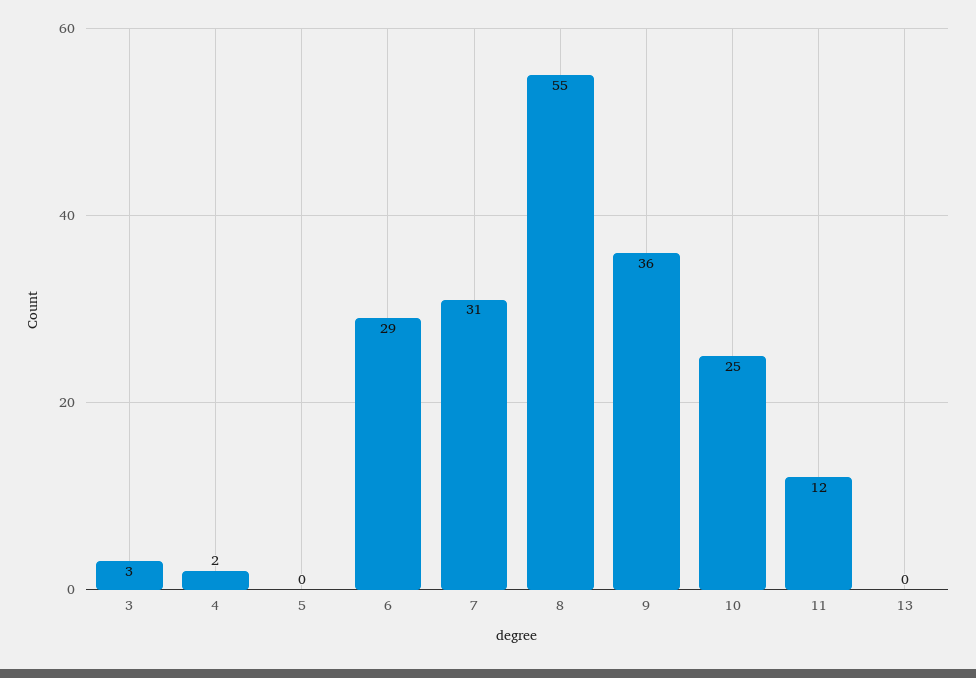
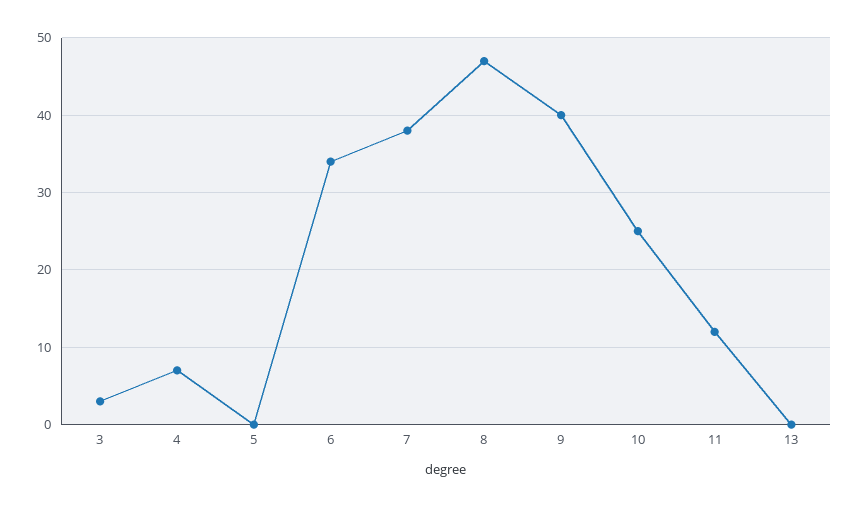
4: 2 -> 7
6: 29 -> 34
7: 31 -> 38
8: 55 -> 47
9: 36 -> 40

